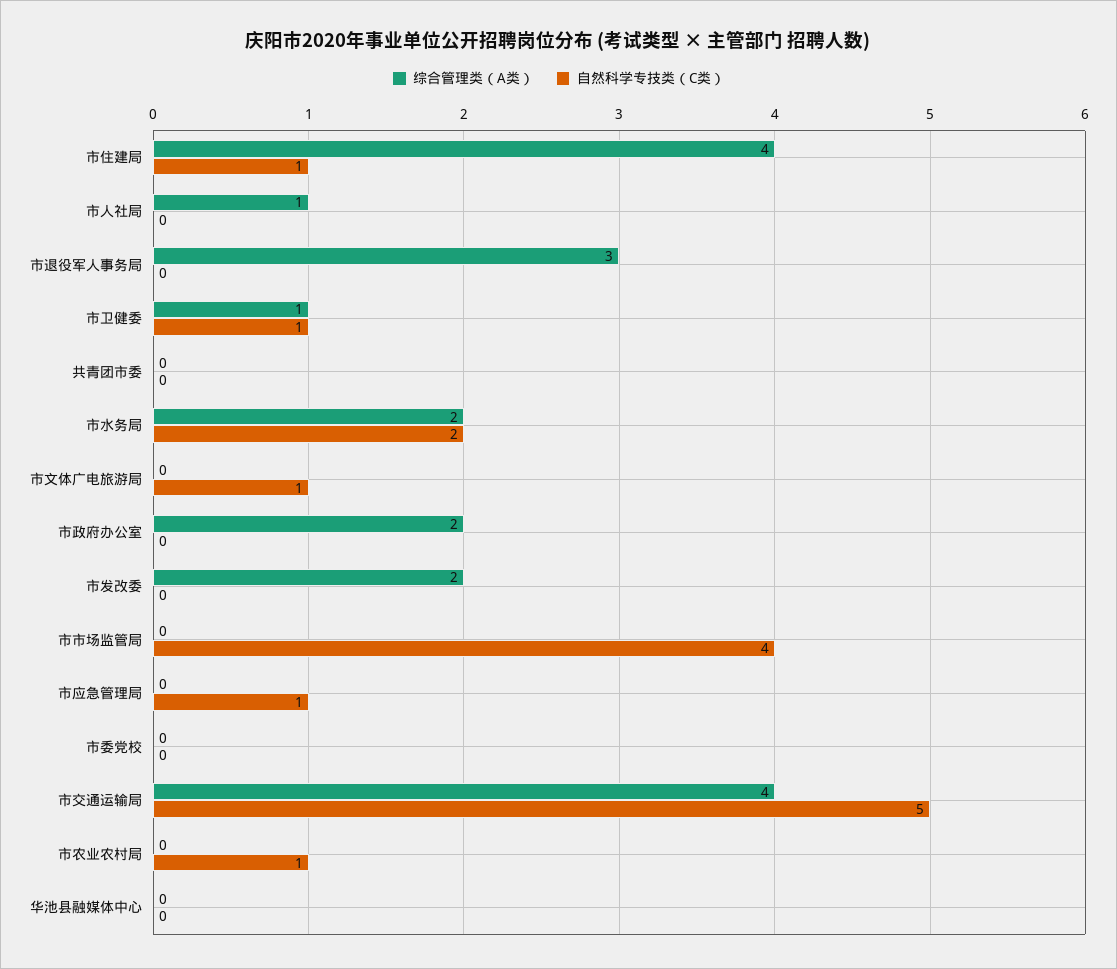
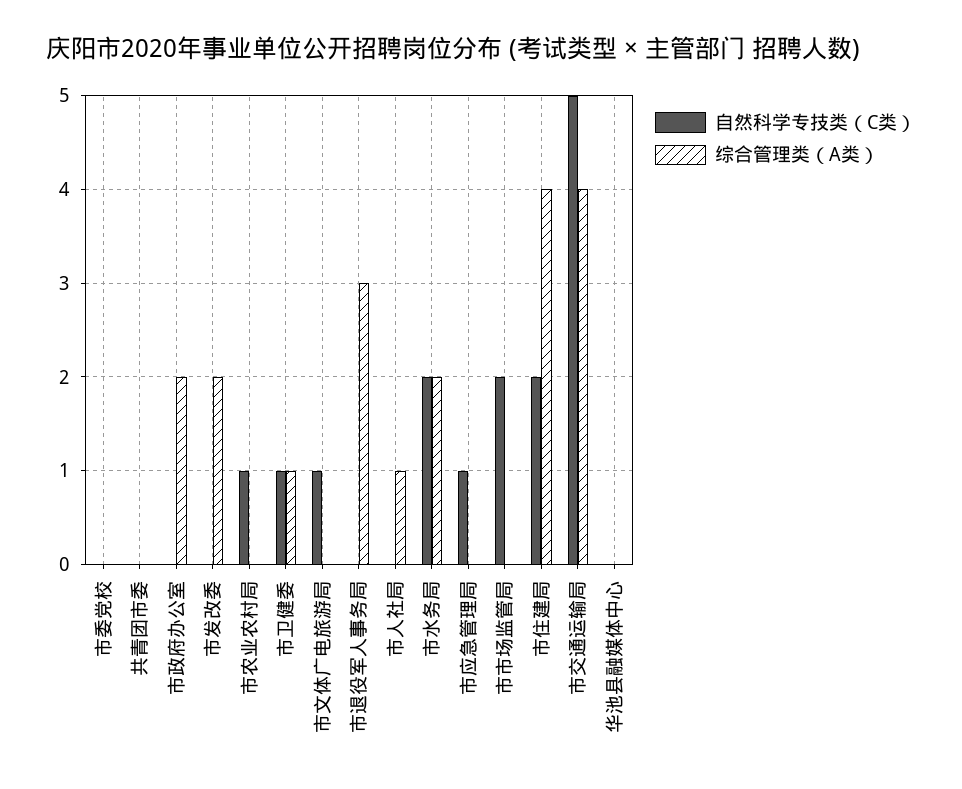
自然科学专技类（C类）, 市住建局: 1 -> 2
自然科学专技类（C类）, 市市场监管局: 4 -> 2

